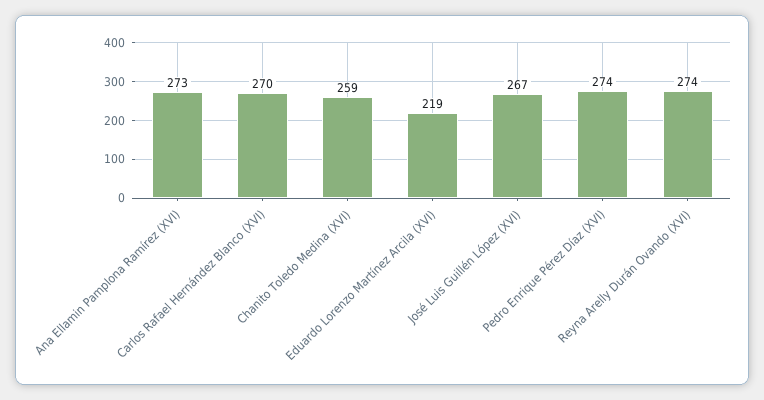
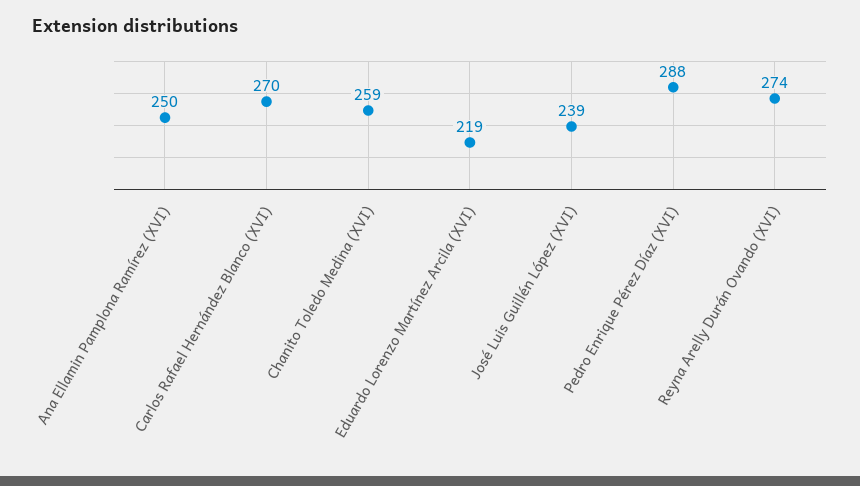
Ana Ellamin Pamplona Ramírez (XVI): 273 -> 250
José Luis Guillén López (XVI): 267 -> 239
Pedro Enrique Pérez Díaz (XVI): 274 -> 288

